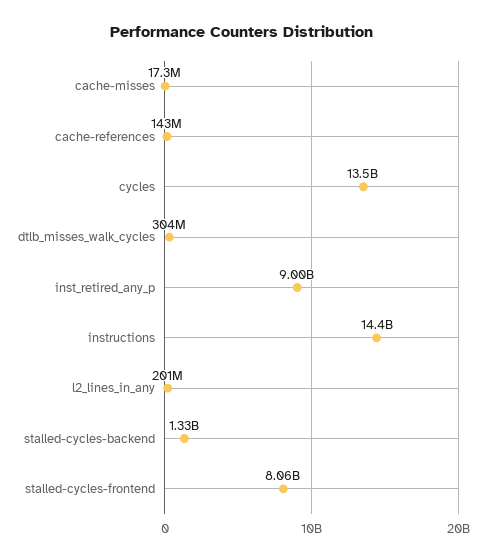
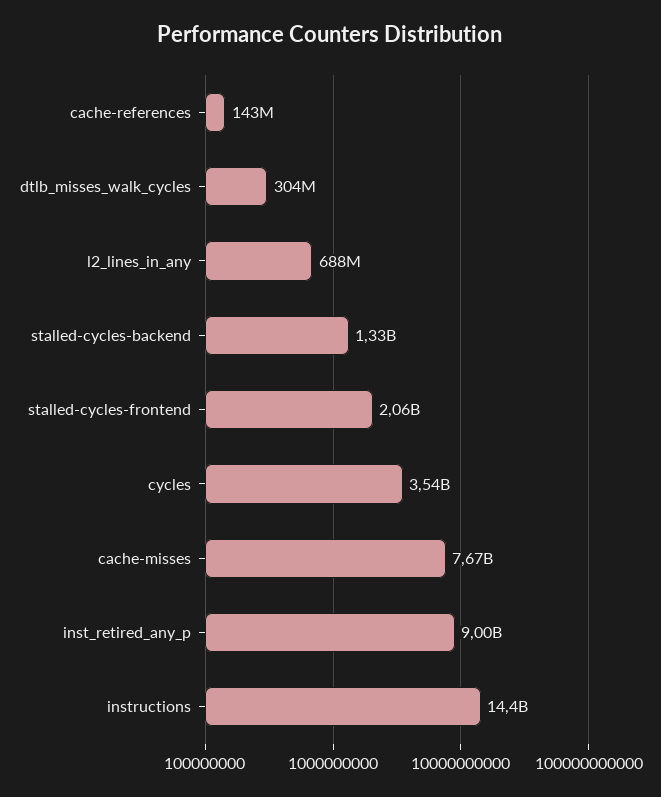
cache-misses: 17300000 -> 7670000000
cycles: 13500000000 -> 3540000000
l2_lines_in_any: 201000000 -> 688000000
stalled-cycles-frontend: 8060000000 -> 2060000000

